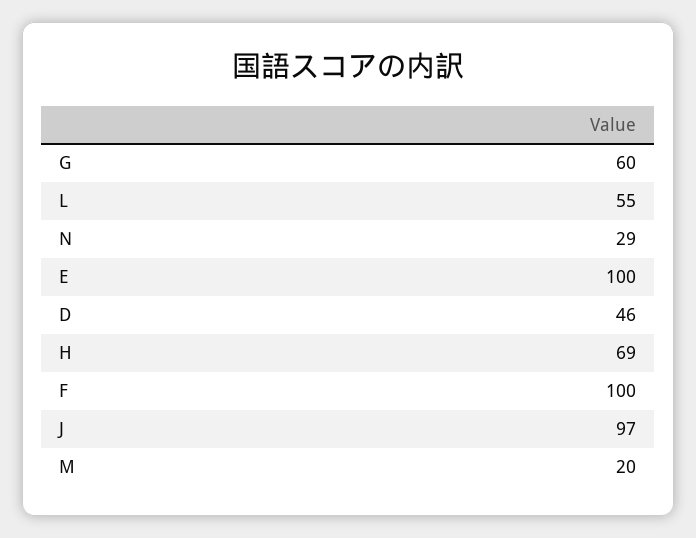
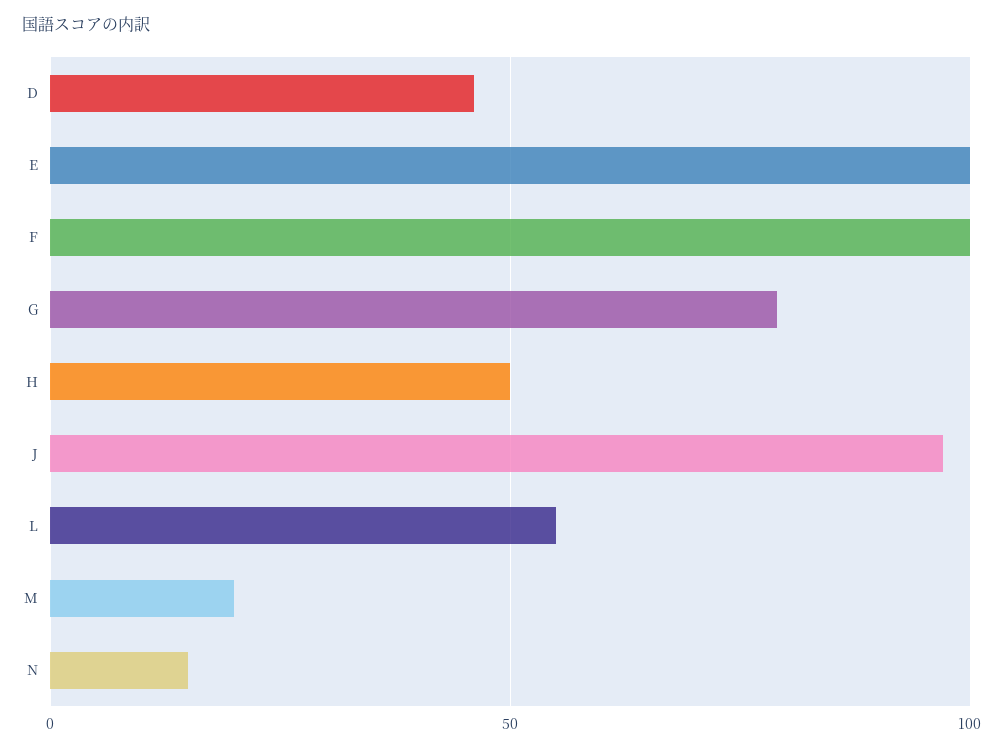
G: 60 -> 80
N: 29 -> 15
H: 69 -> 50

